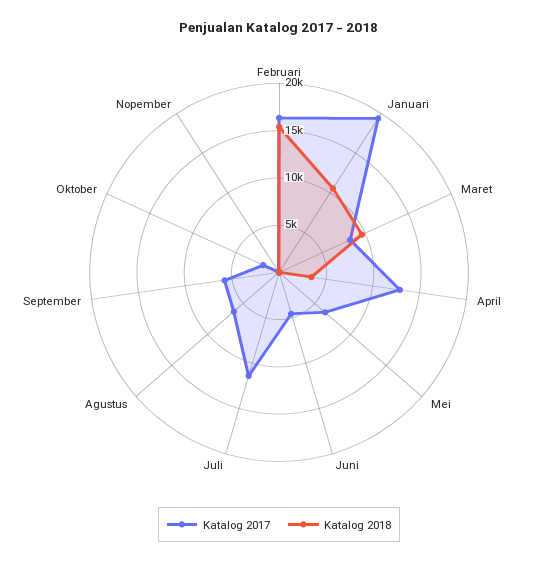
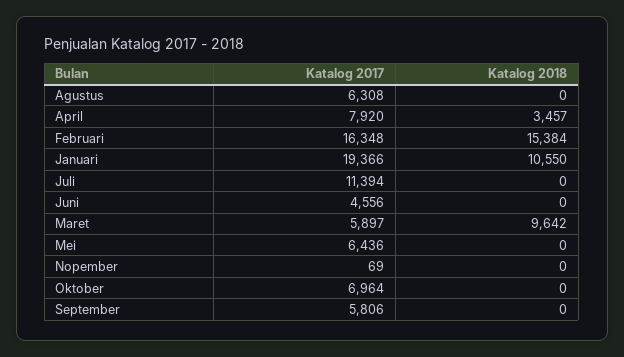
Katalog 2017, Maret: 8000 -> 5897
Katalog 2017, April: 13000 -> 7920
Katalog 2017, Oktober: 2000 -> 6964

